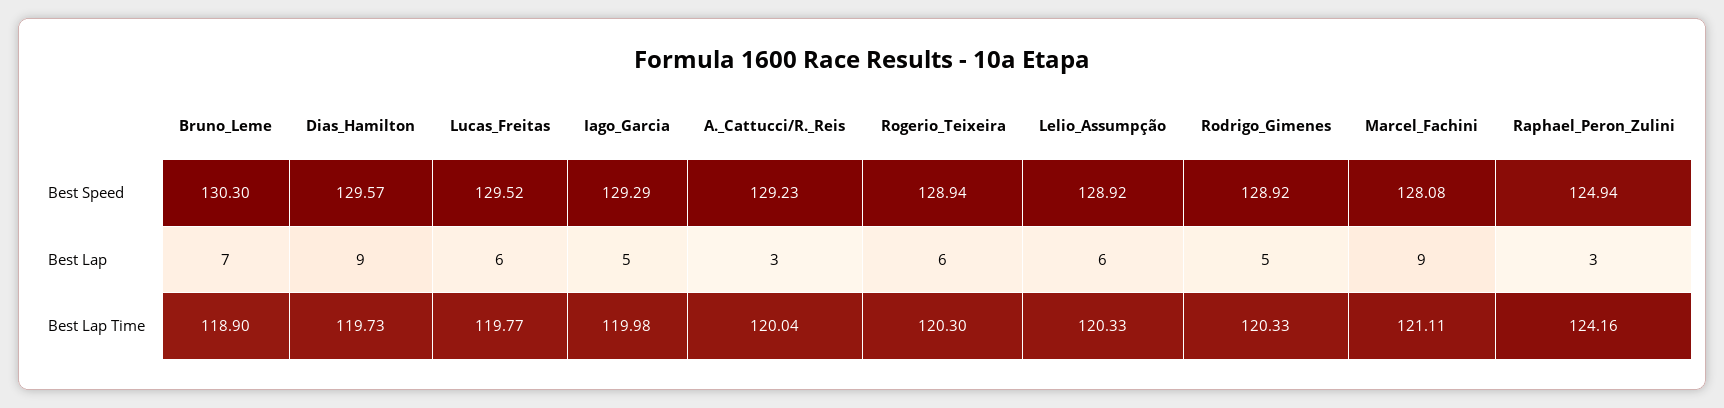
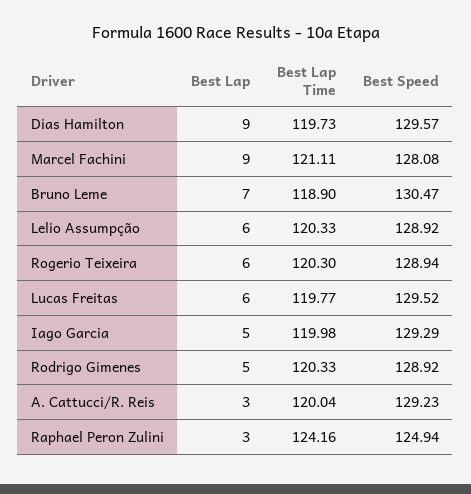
Bruno_Leme, Best Speed: 130.3 -> 130.47

